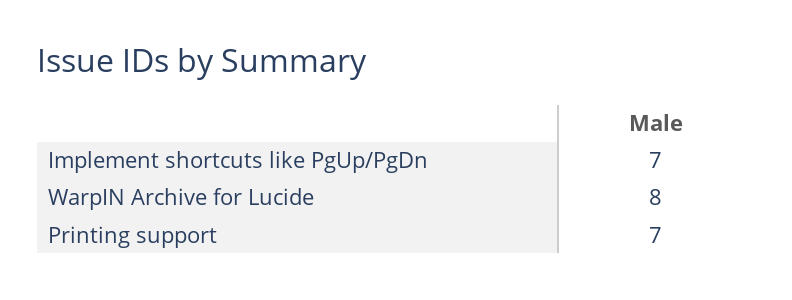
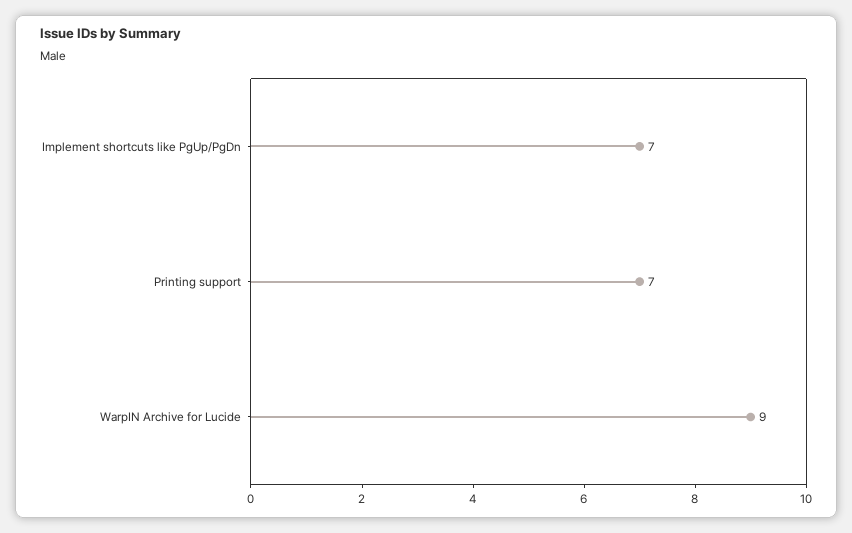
WarpIN Archive for Lucide: 8 -> 9

